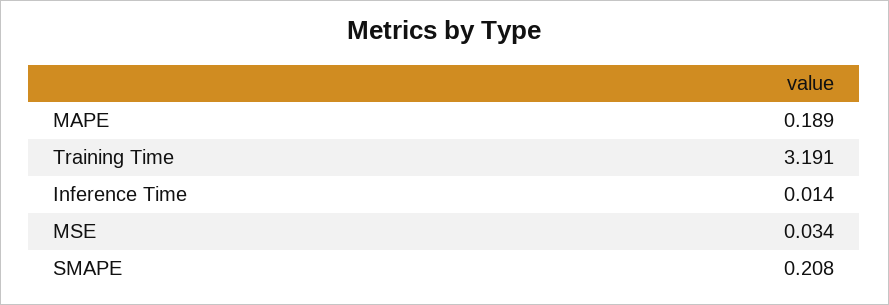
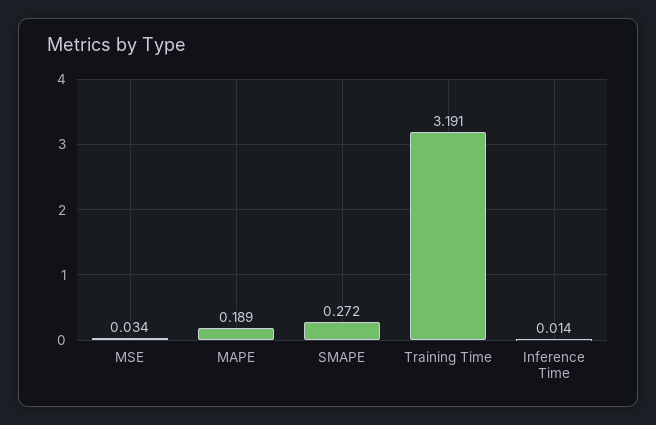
SMAPE: 0.208 -> 0.272

